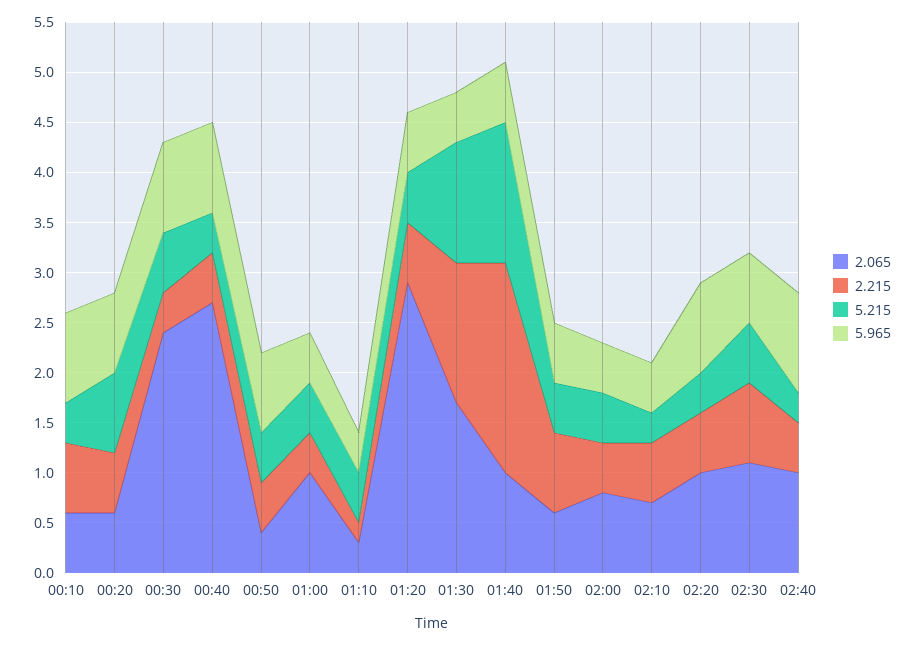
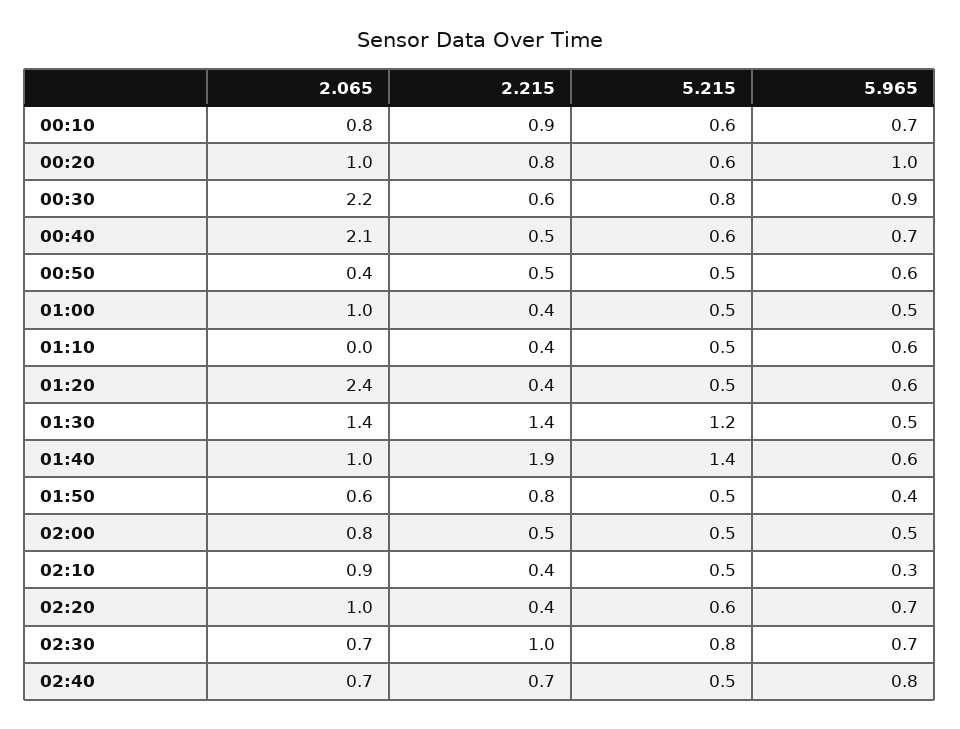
2.065, 00:10: 0.6 -> 0.8
2.215, 00:10: 0.7 -> 0.9
5.215, 00:10: 0.4 -> 0.6
5.965, 00:10: 0.9 -> 0.7
2.065, 00:20: 0.6 -> 1
2.215, 00:20: 0.6 -> 0.8
5.215, 00:20: 0.8 -> 0.6
5.965, 00:20: 0.8 -> 1
2.065, 00:30: 2.4 -> 2.2
2.215, 00:30: 0.4 -> 0.6
5.215, 00:30: 0.6 -> 0.8
2.065, 00:40: 2.7 -> 2.1
5.215, 00:40: 0.4 -> 0.6
5.965, 00:40: 0.9 -> 0.7
5.965, 00:50: 0.8 -> 0.6
2.065, 01:10: 0.3 -> 0
2.215, 01:10: 0.2 -> 0.4
5.965, 01:10: 0.4 -> 0.6
2.065, 01:20: 2.9 -> 2.4
2.215, 01:20: 0.6 -> 0.4
2.065, 01:30: 1.7 -> 1.4
2.215, 01:40: 2.1 -> 1.9
5.965, 01:50: 0.6 -> 0.4
2.065, 02:10: 0.7 -> 0.9
2.215, 02:10: 0.6 -> 0.4
5.215, 02:10: 0.3 -> 0.5
5.965, 02:10: 0.5 -> 0.3
2.215, 02:20: 0.6 -> 0.4
5.215, 02:20: 0.4 -> 0.6
5.965, 02:20: 0.9 -> 0.7
2.065, 02:30: 1.1 -> 0.7
2.215, 02:30: 0.8 -> 1
5.215, 02:30: 0.6 -> 0.8
2.065, 02:40: 1 -> 0.7
2.215, 02:40: 0.5 -> 0.7
5.215, 02:40: 0.3 -> 0.5
5.965, 02:40: 1 -> 0.8

